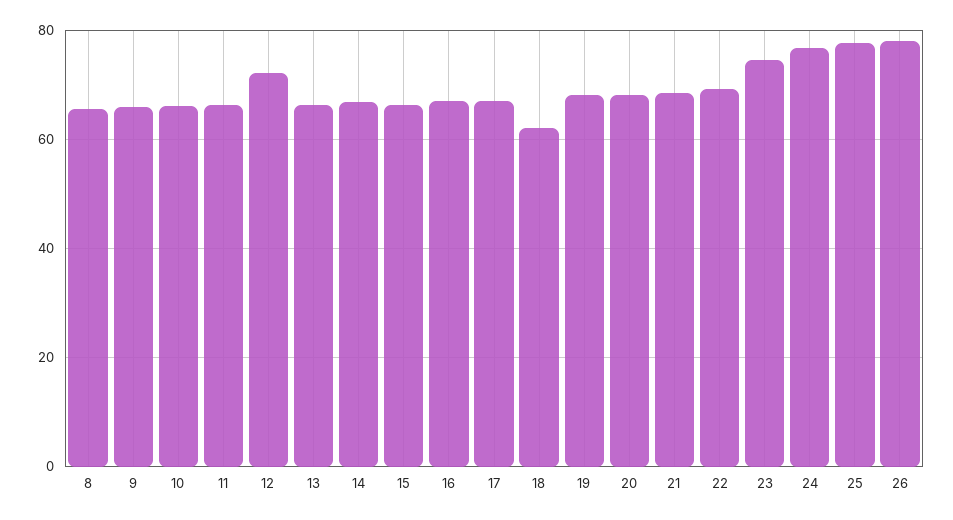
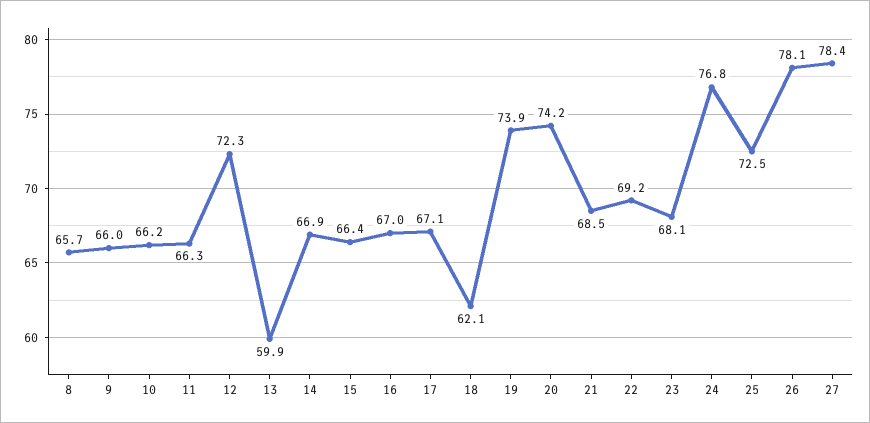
13: 66 -> 59.9
19: 68 -> 73.9
20: 68 -> 74.2
23: 74 -> 68.1
25: 78 -> 72.5
27: none -> 78.4

